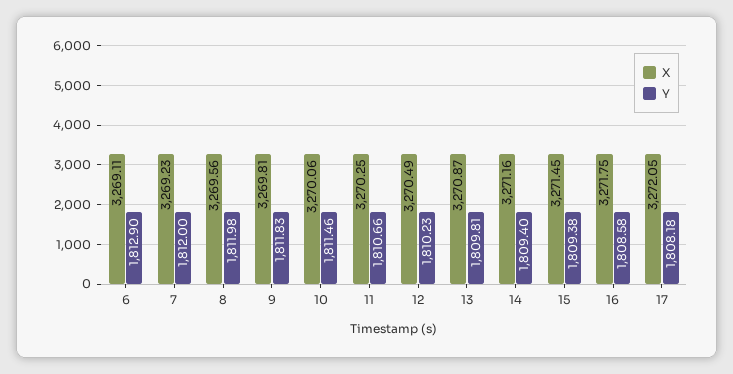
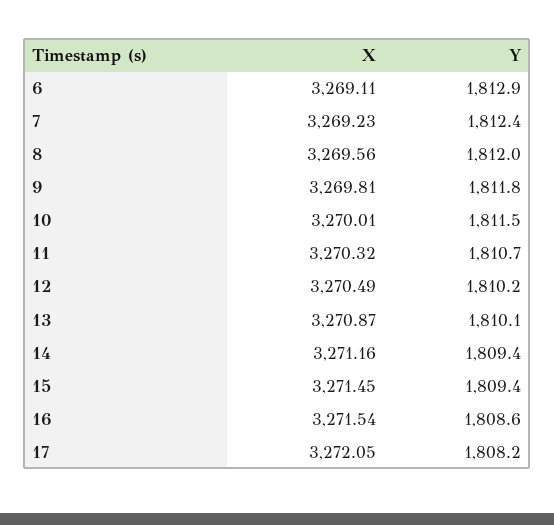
Y, 7: 1812 -> 1812.4
X, 10: 3270.06 -> 3270.01
X, 11: 3270.25 -> 3270.32
Y, 13: 1809.81 -> 1810.1
X, 16: 3271.75 -> 3271.54

